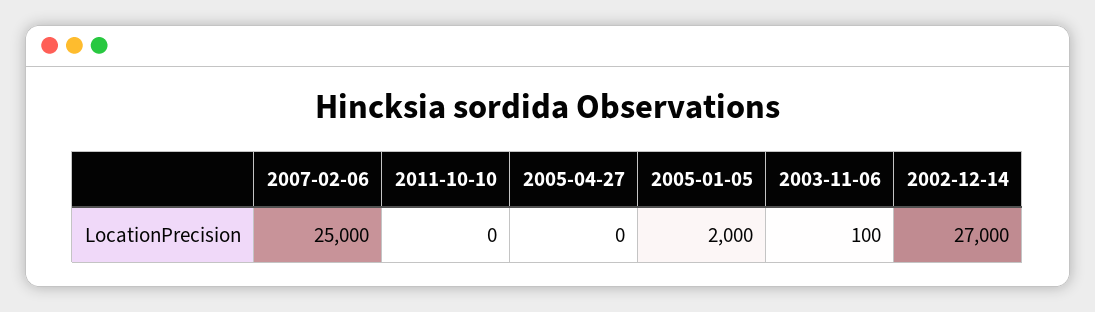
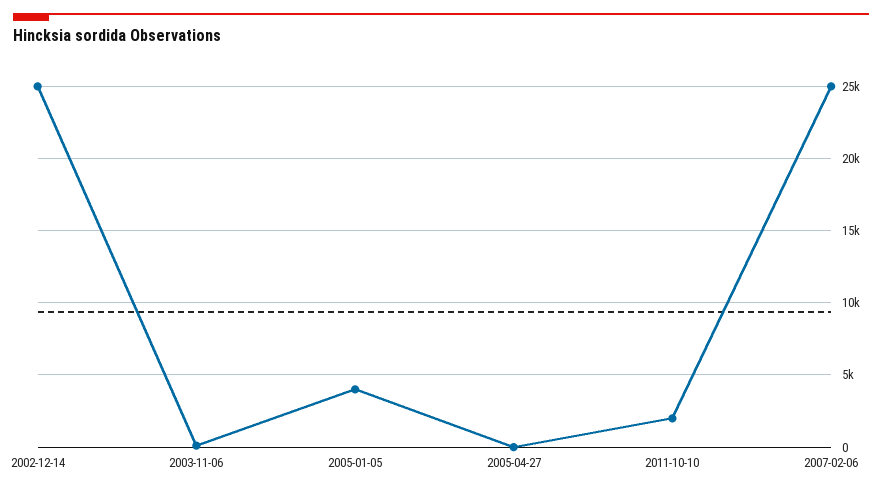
2011-10-10: 0 -> 2000
2005-01-05: 2000 -> 4000
2002-12-14: 27000 -> 25000

